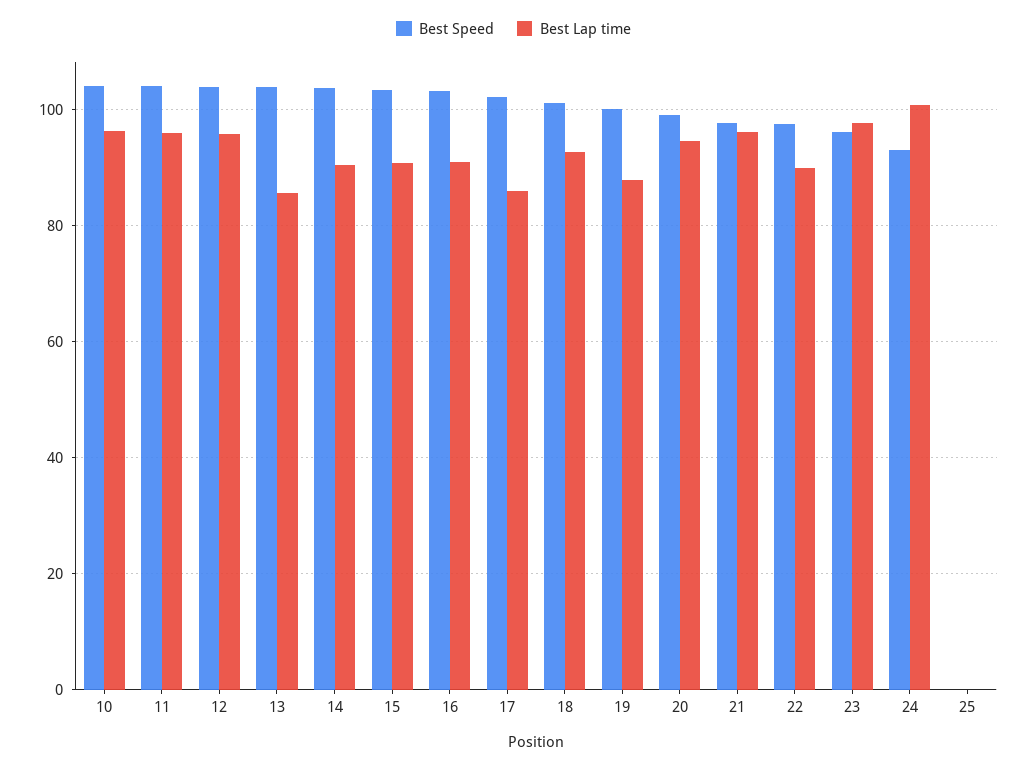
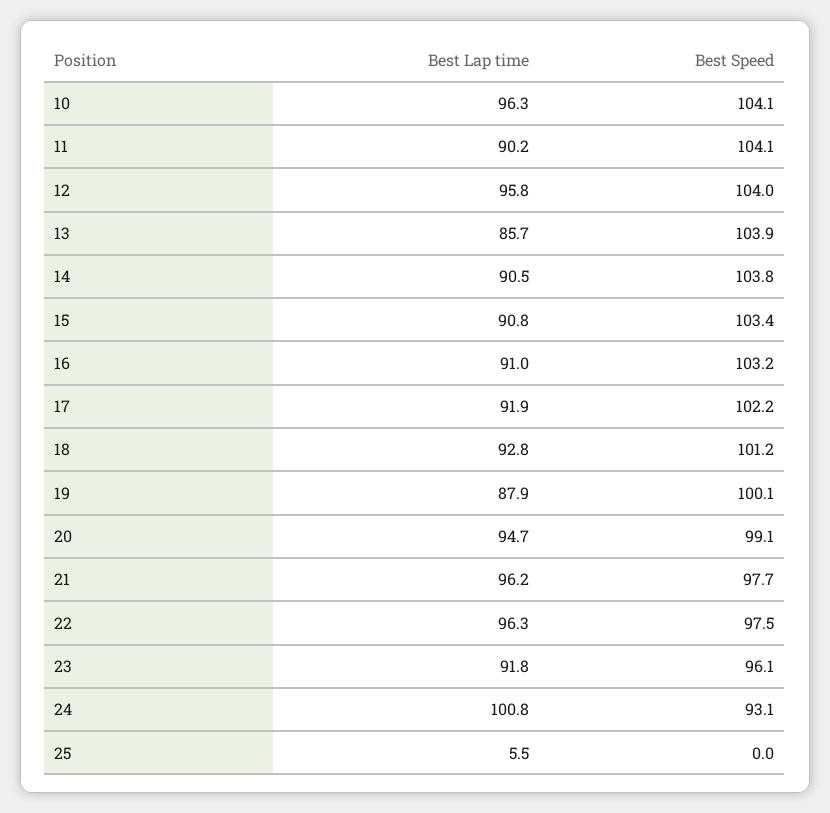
Best Lap time, 11: 96 -> 90.2
Best Lap time, 17: 86 -> 91.9
Best Lap time, 22: 90 -> 96.3
Best Lap time, 23: 98 -> 91.8
Best Lap time, 25: 0 -> 5.5

